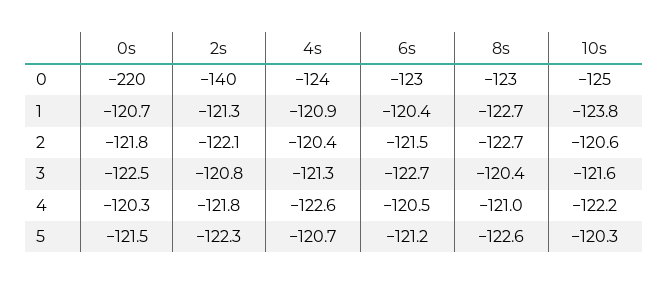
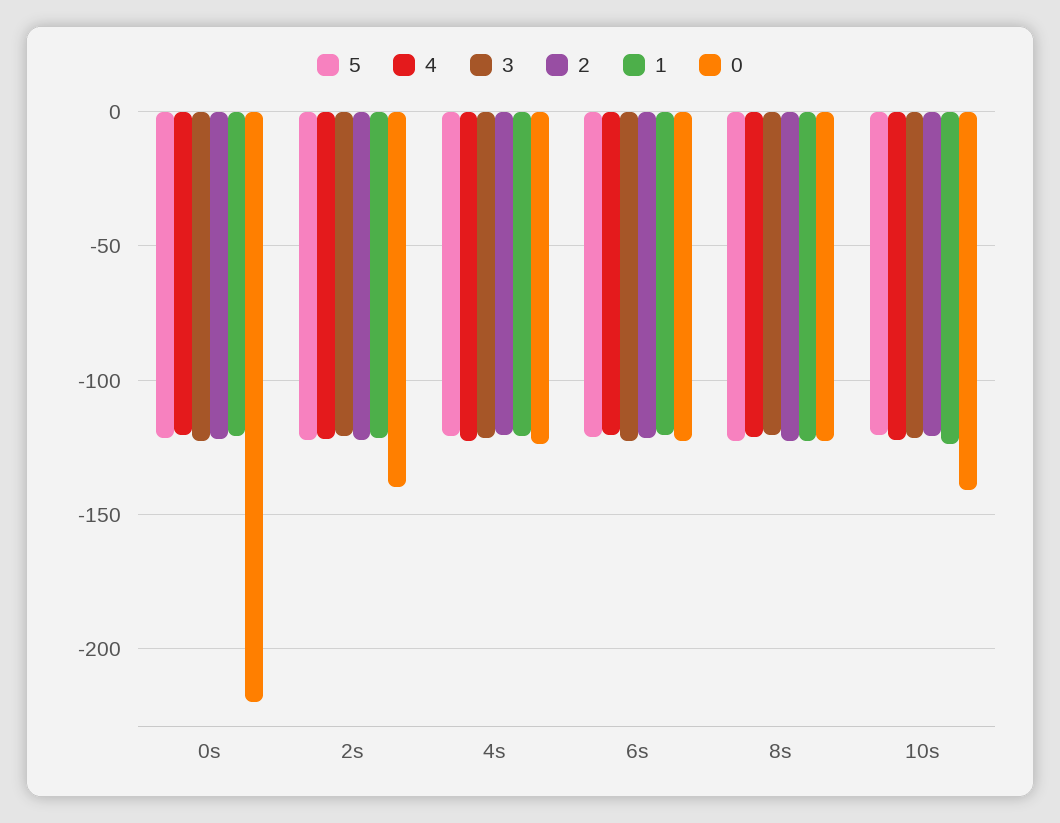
0, 10s: -125 -> -140

